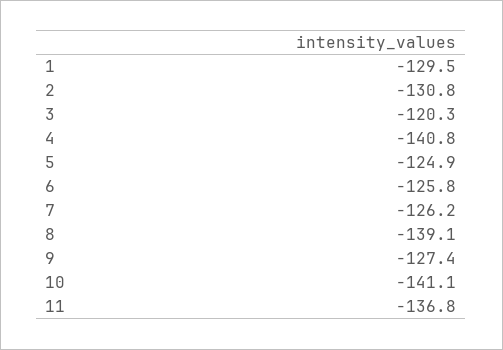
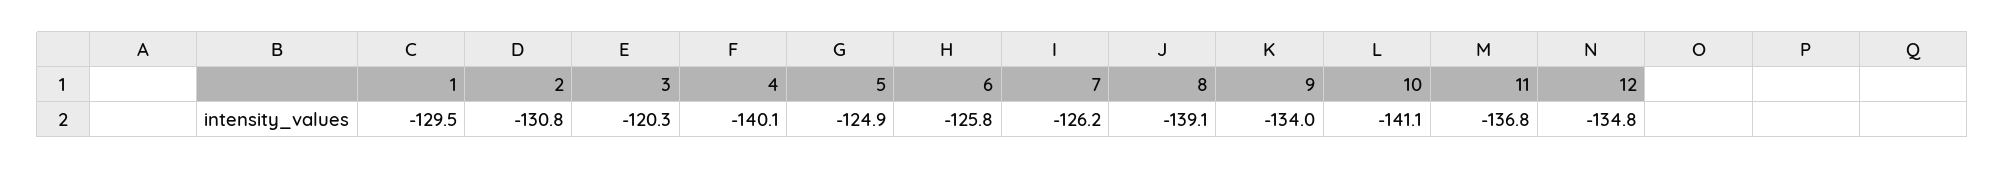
4: -140.8 -> -140.1
9: -127.4 -> -134
12: none -> -134.8

